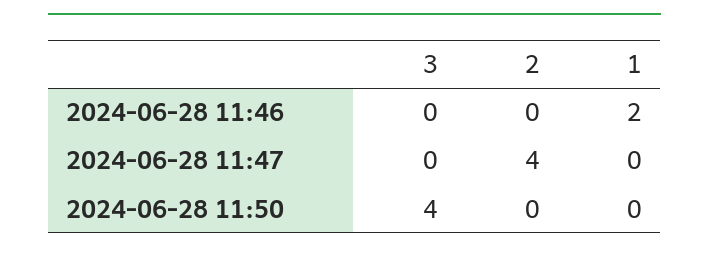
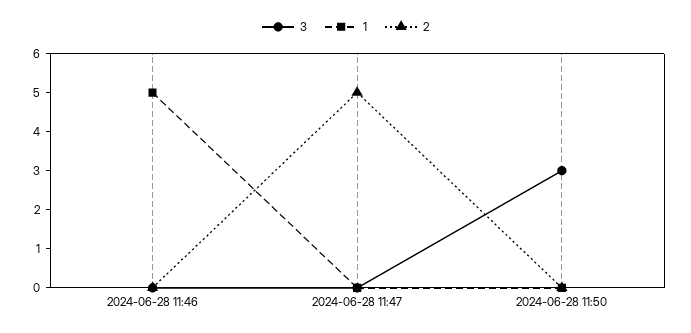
1, 2024-06-28 11:46: 2 -> 5
2, 2024-06-28 11:47: 4 -> 5
3, 2024-06-28 11:50: 4 -> 3

